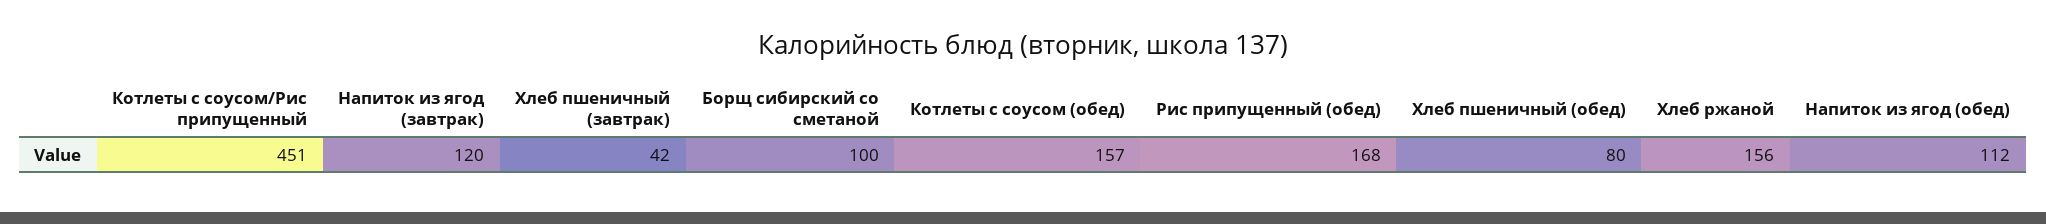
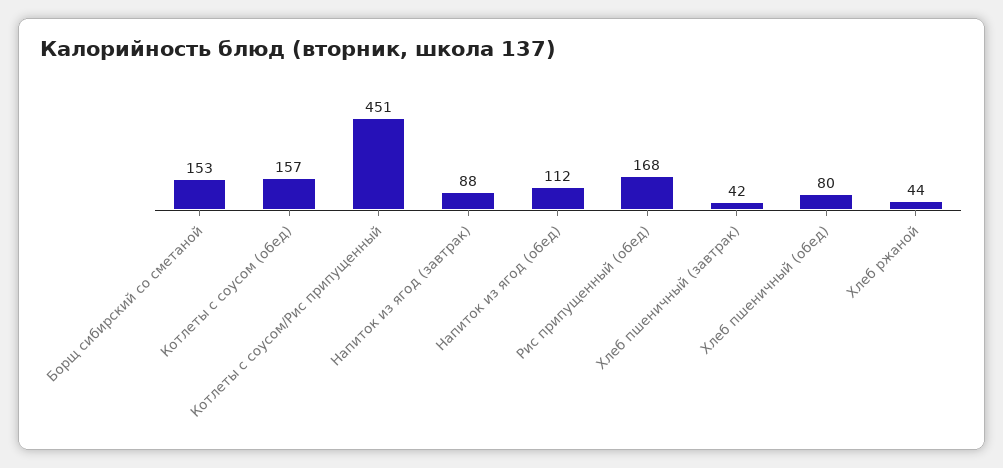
Напиток из ягод (завтрак): 120 -> 88
Борщ сибирский со сметаной: 100 -> 153
Хлеб ржаной: 156 -> 44

